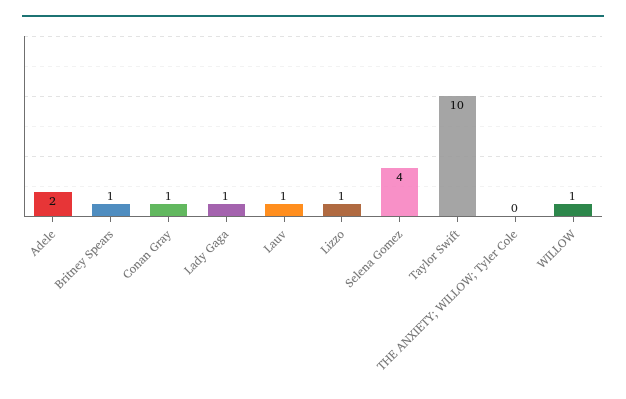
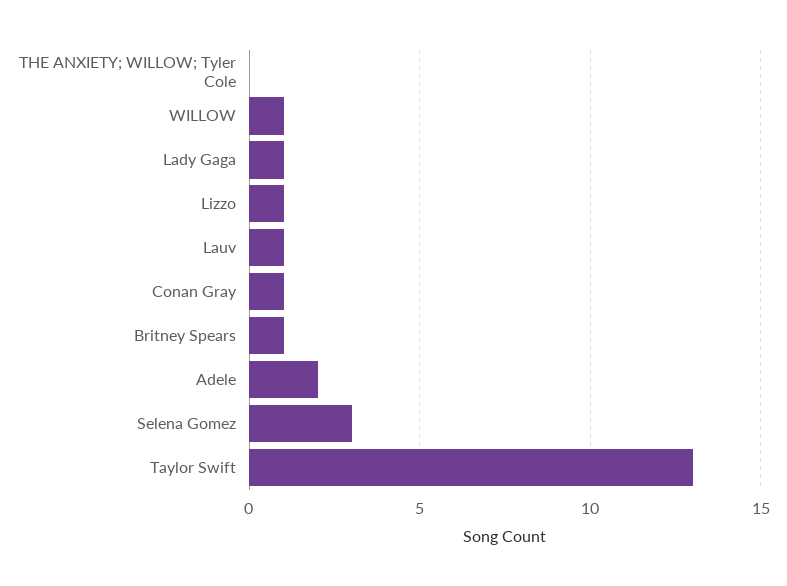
Selena Gomez: 4 -> 3
Taylor Swift: 10 -> 13

